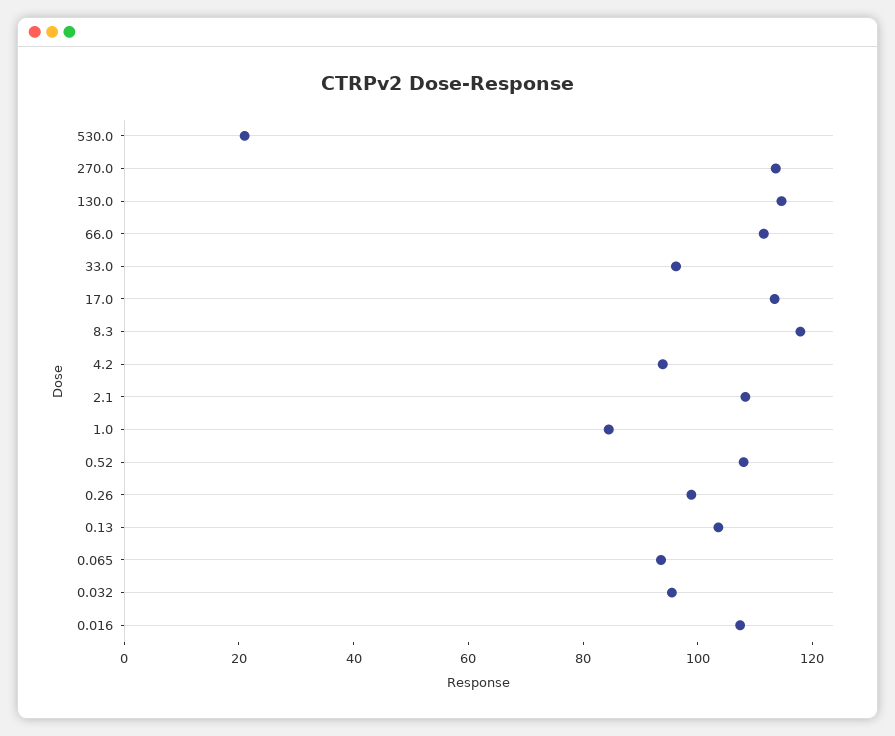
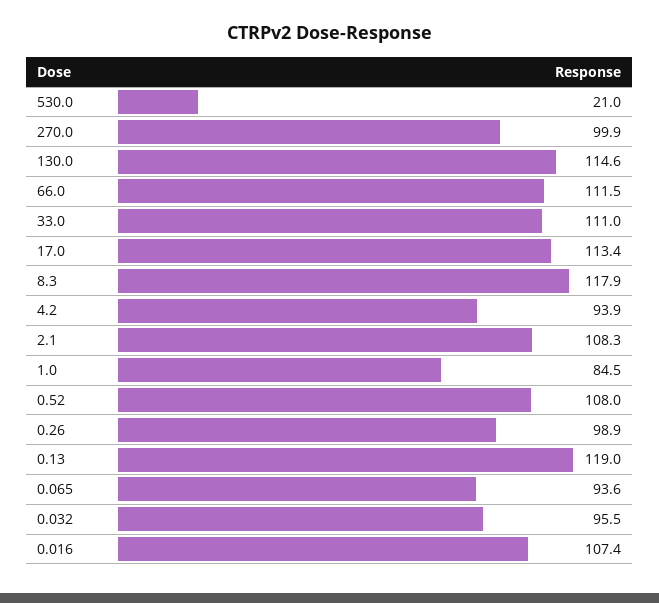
270.0: 115 -> 99.9
33.0: 95 -> 111
0.13: 105 -> 119

